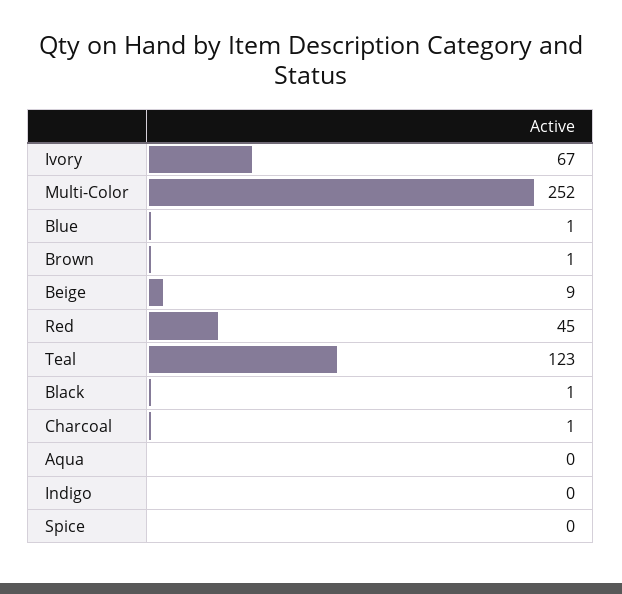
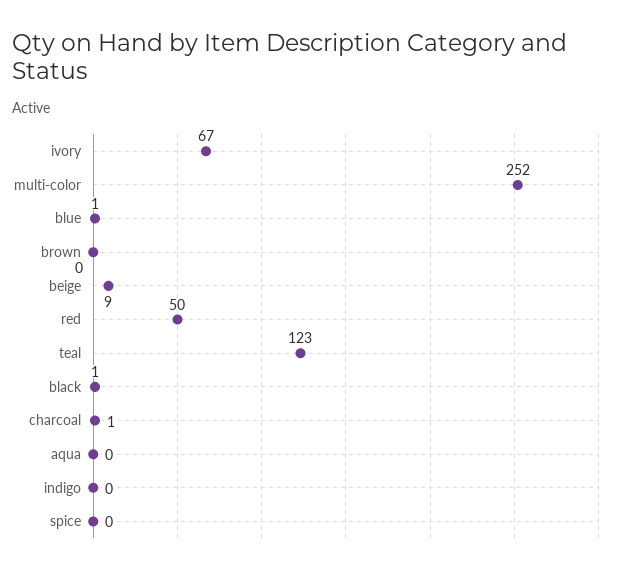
Brown: 1 -> 0
Red: 45 -> 50

